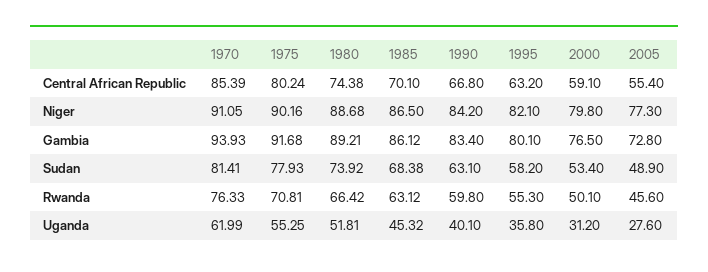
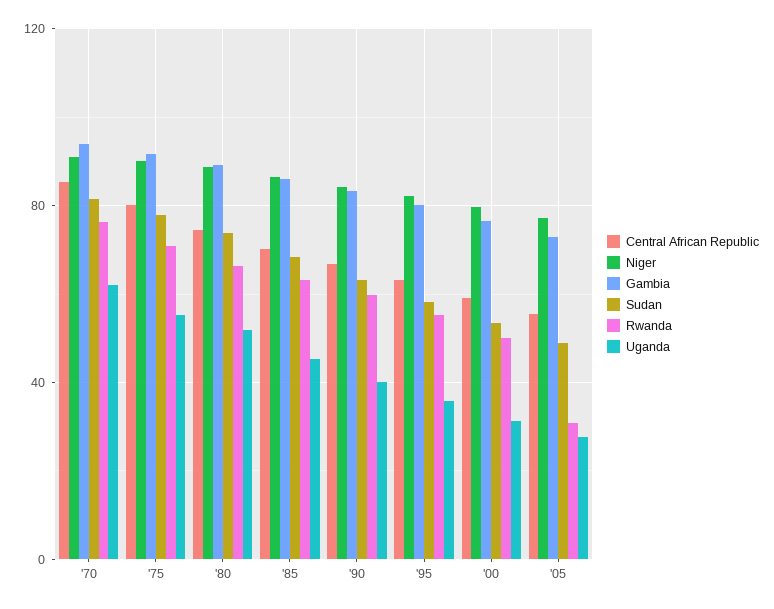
Rwanda, 2005: 45.6 -> 30

